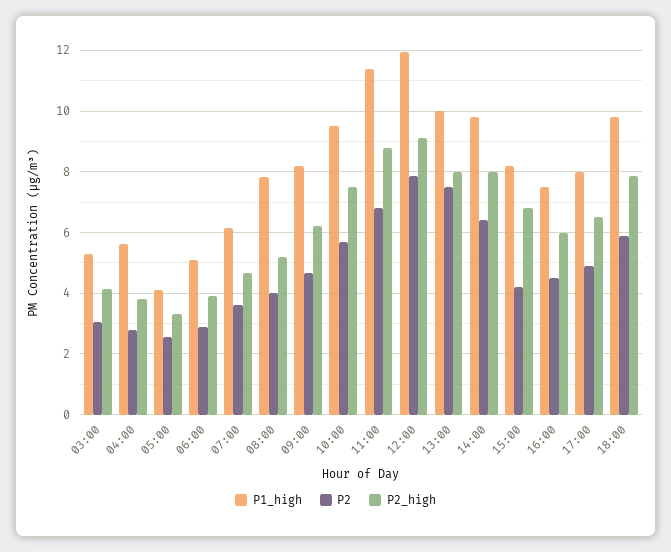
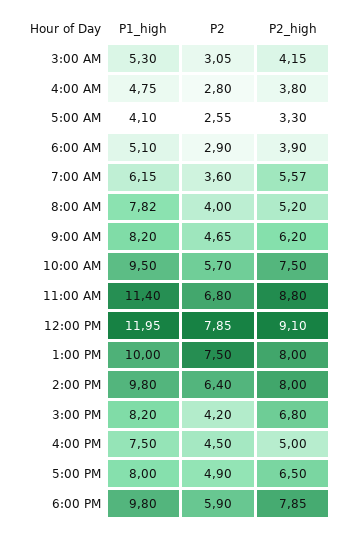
P1_high, 04:00: 5.6 -> 4.75
P2_high, 07:00: 4.6 -> 5.57
P2_high, 16:00: 6 -> 5

